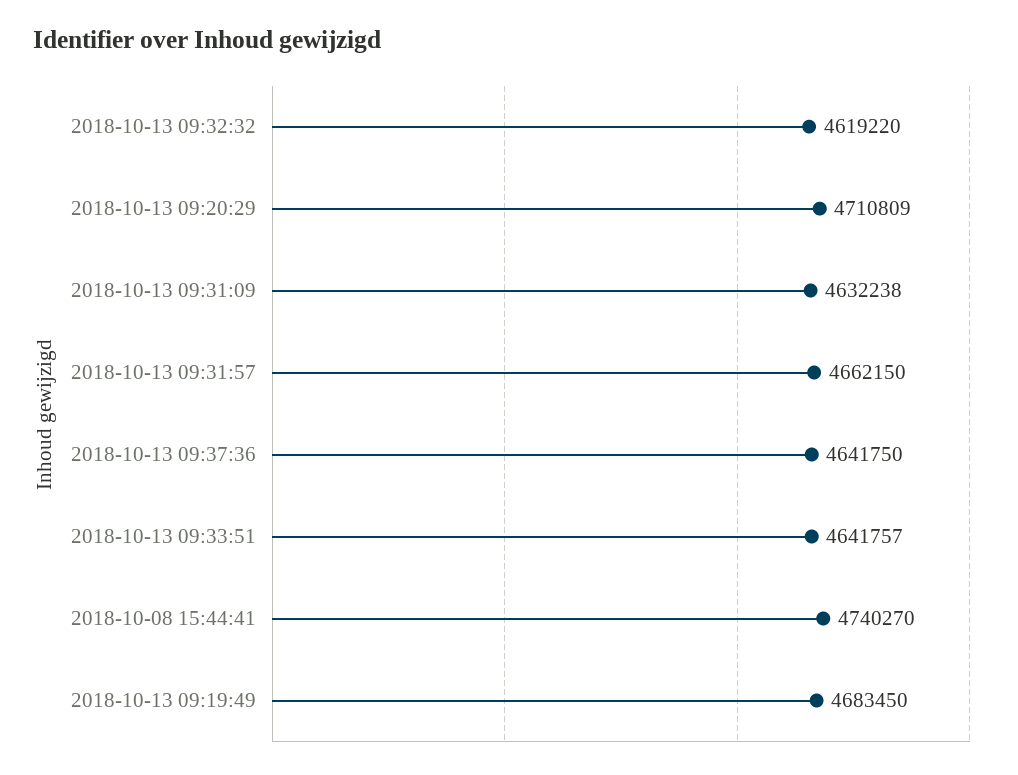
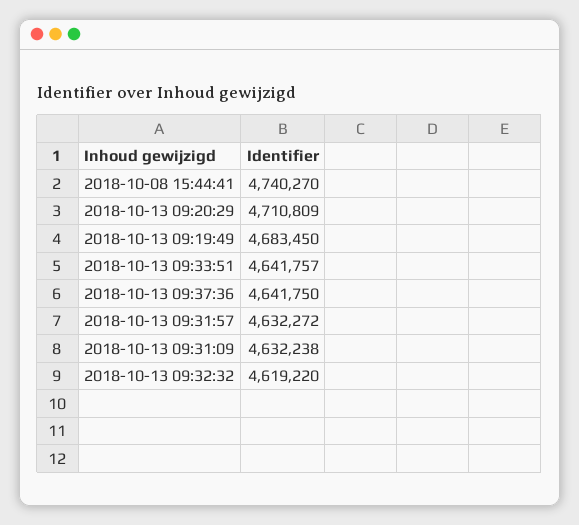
2018-10-13 09:31:57: 4662150 -> 4632272

